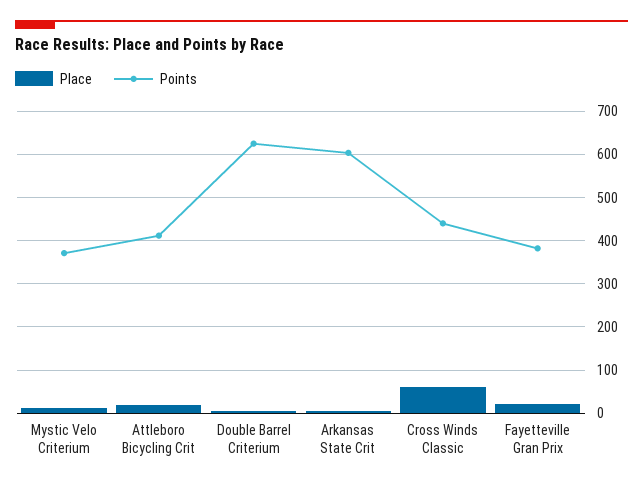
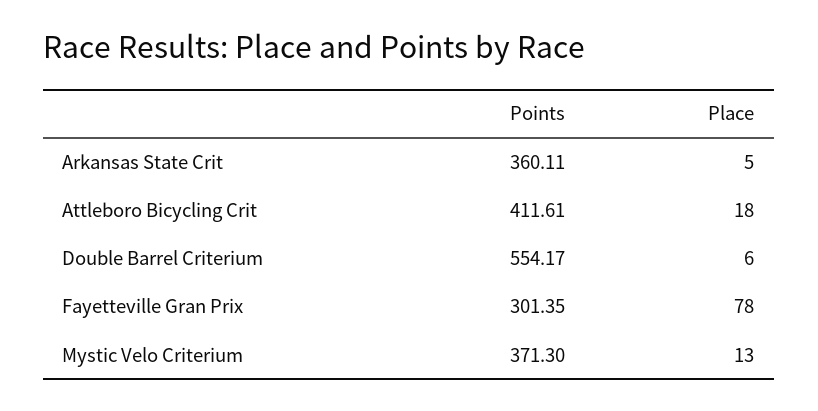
Points, Double Barrel Criterium: 620 -> 554.17
Points, Arkansas State Crit: 600 -> 360.11
Place, Cross Winds Classic: 60 -> none
Points, Cross Winds Classic: 440 -> none
Place, Fayetteville Gran Prix: 20 -> 78
Points, Fayetteville Gran Prix: 380 -> 301.35

